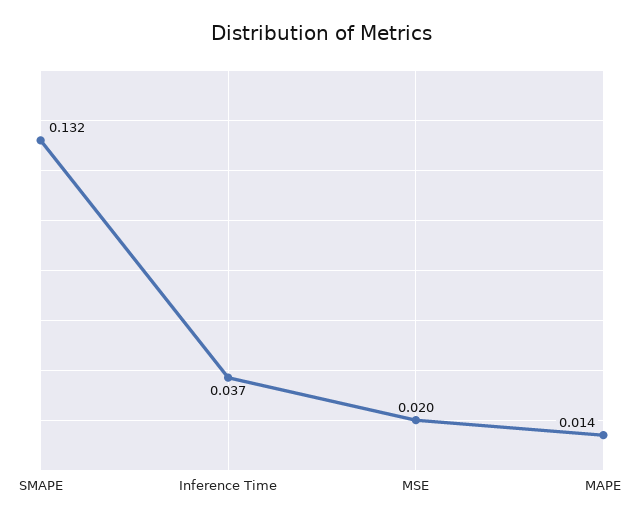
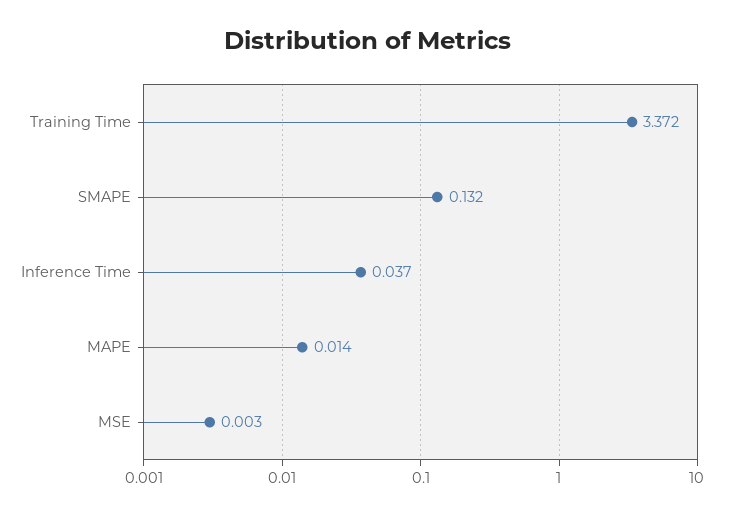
MSE: 0.02 -> 0.003
Training Time: none -> 3.372

